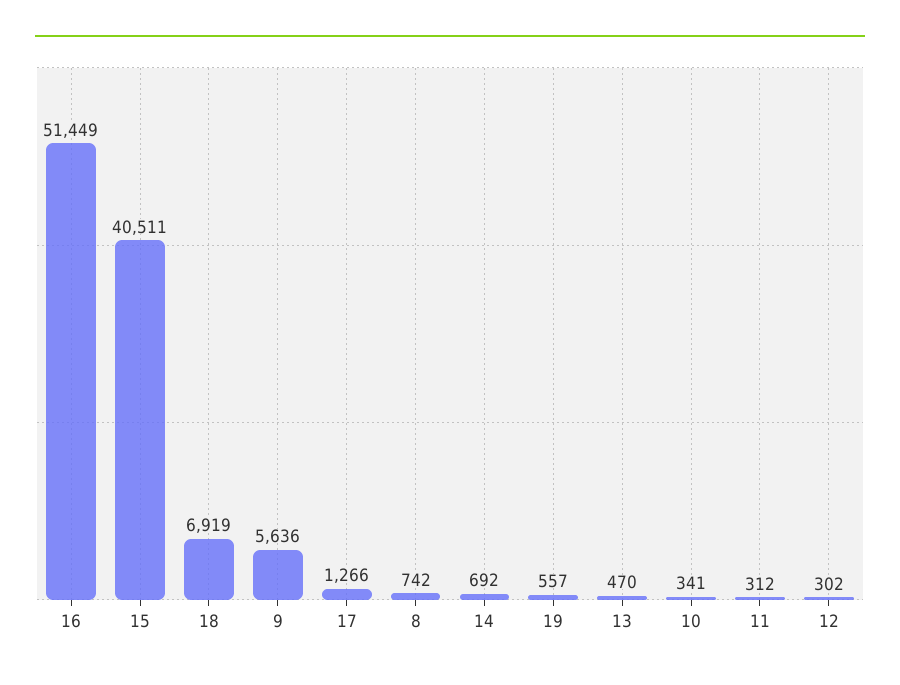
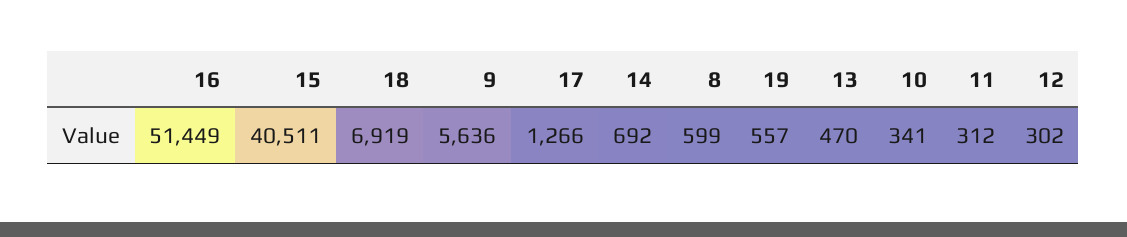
8: 742 -> 599

